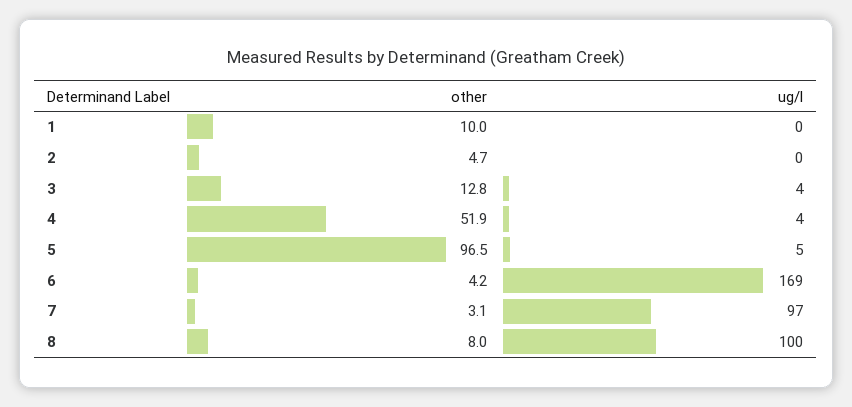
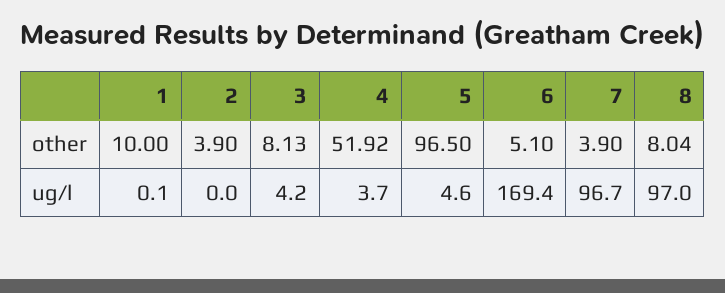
other, 2: 4.7 -> 3.9
other, 3: 12.8 -> 8.13
other, 6: 4.2 -> 5.1
other, 7: 3.1 -> 3.9
ug/l, 8: 100 -> 97

